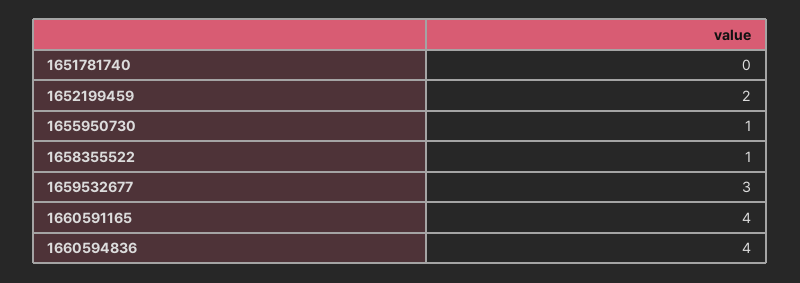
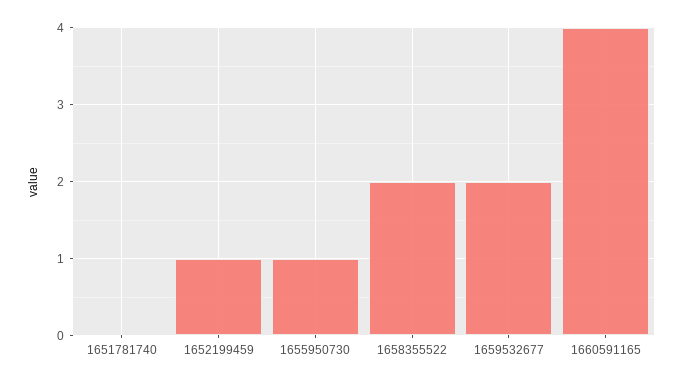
1652199459: 2 -> 1
1658355522: 1 -> 2
1659532677: 3 -> 2
1660594836: 4 -> none

